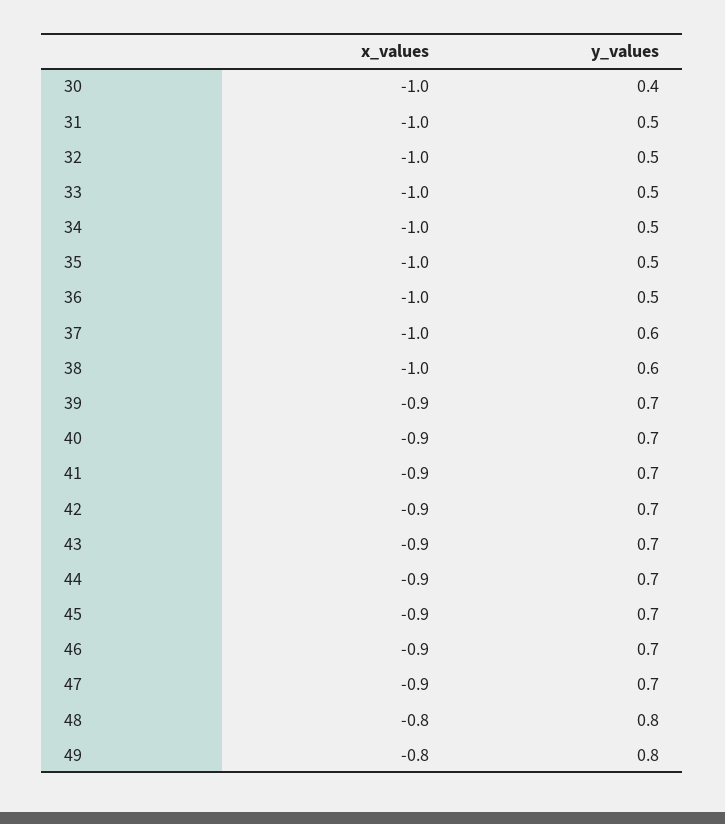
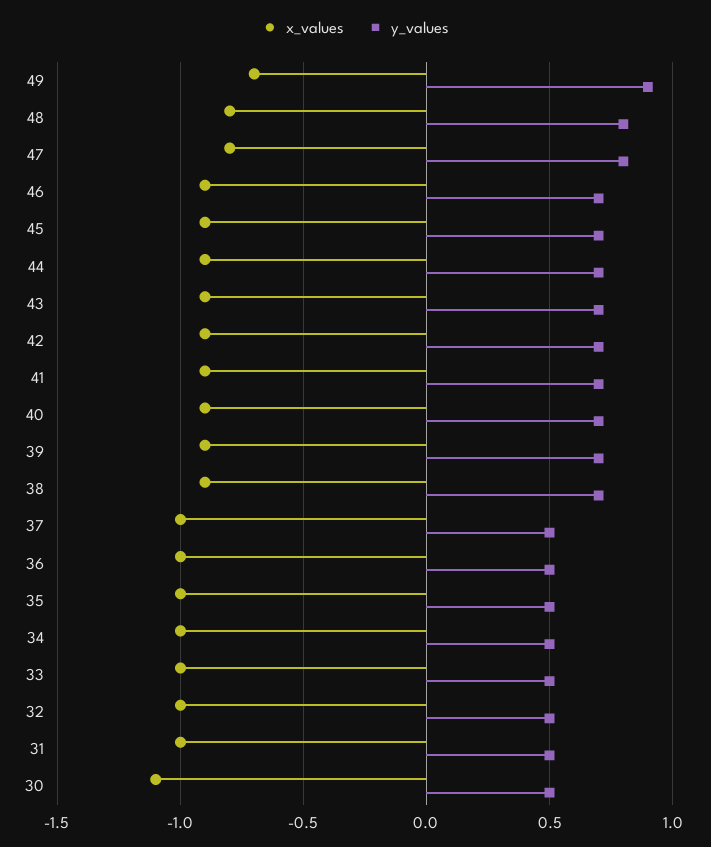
x_values, 30: -1 -> -1.1
y_values, 30: 0.4 -> 0.5
y_values, 37: 0.6 -> 0.5
x_values, 38: -1 -> -0.9
y_values, 38: 0.6 -> 0.7
x_values, 47: -0.9 -> -0.8
y_values, 47: 0.7 -> 0.8
x_values, 49: -0.8 -> -0.7
y_values, 49: 0.8 -> 0.9

